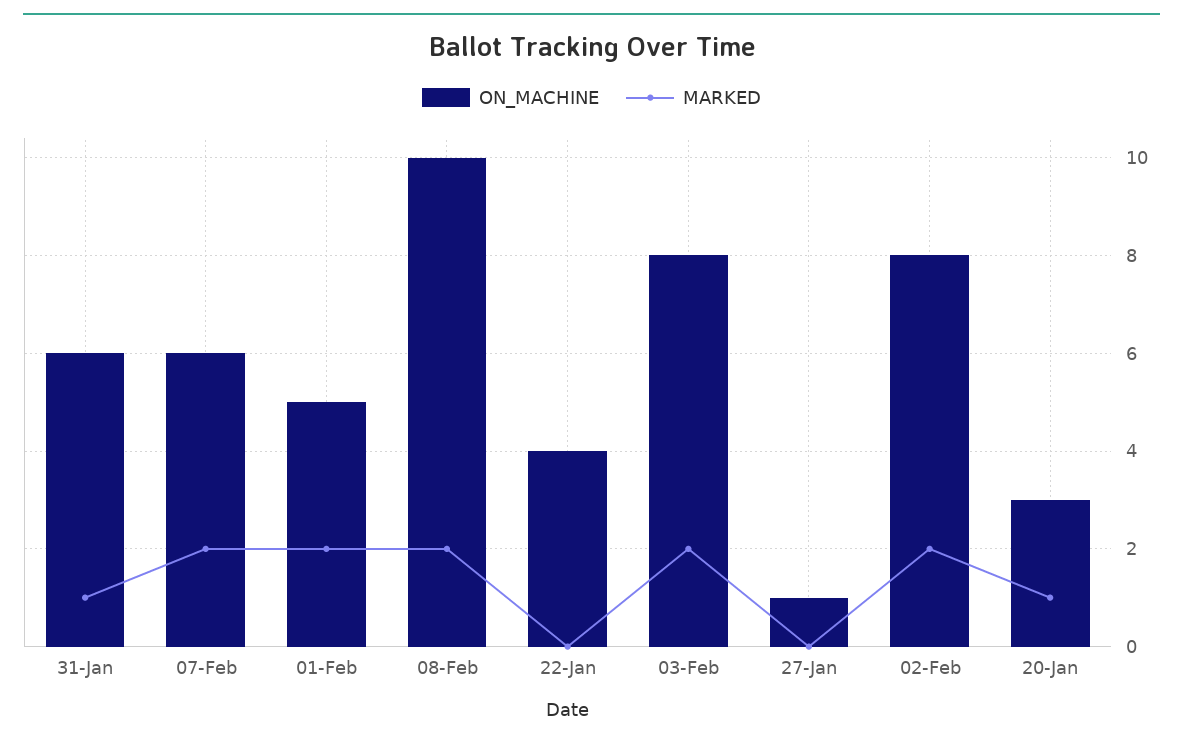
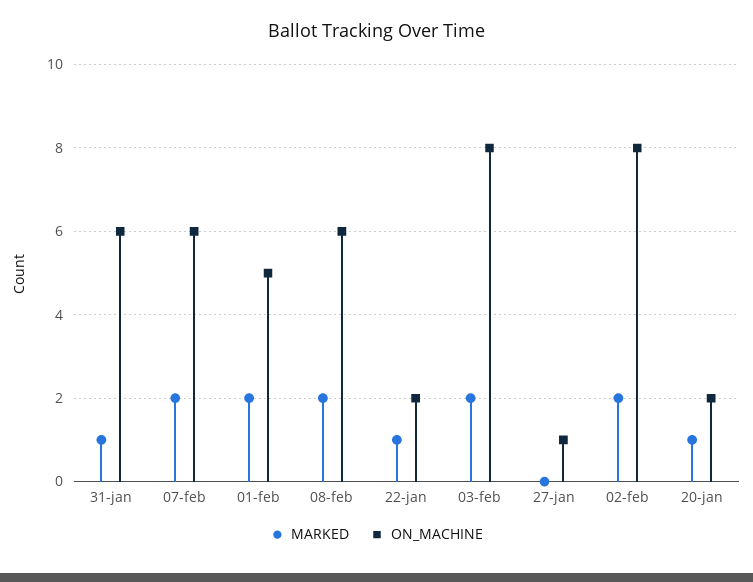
ON_MACHINE, 08-Feb: 10 -> 6
ON_MACHINE, 22-Jan: 4 -> 2
MARKED, 22-Jan: 0 -> 1
ON_MACHINE, 20-Jan: 3 -> 2

